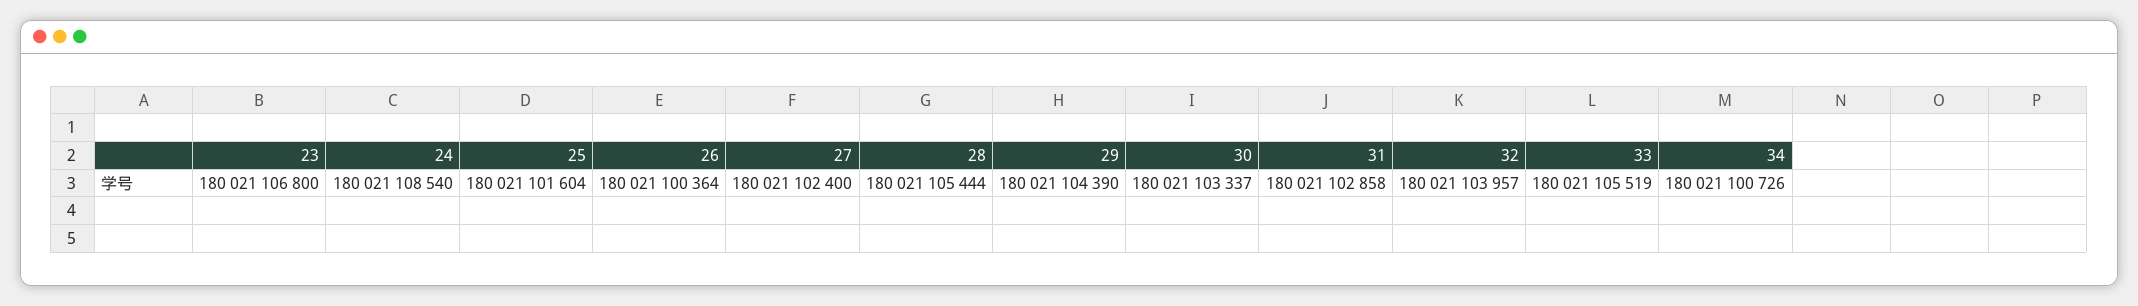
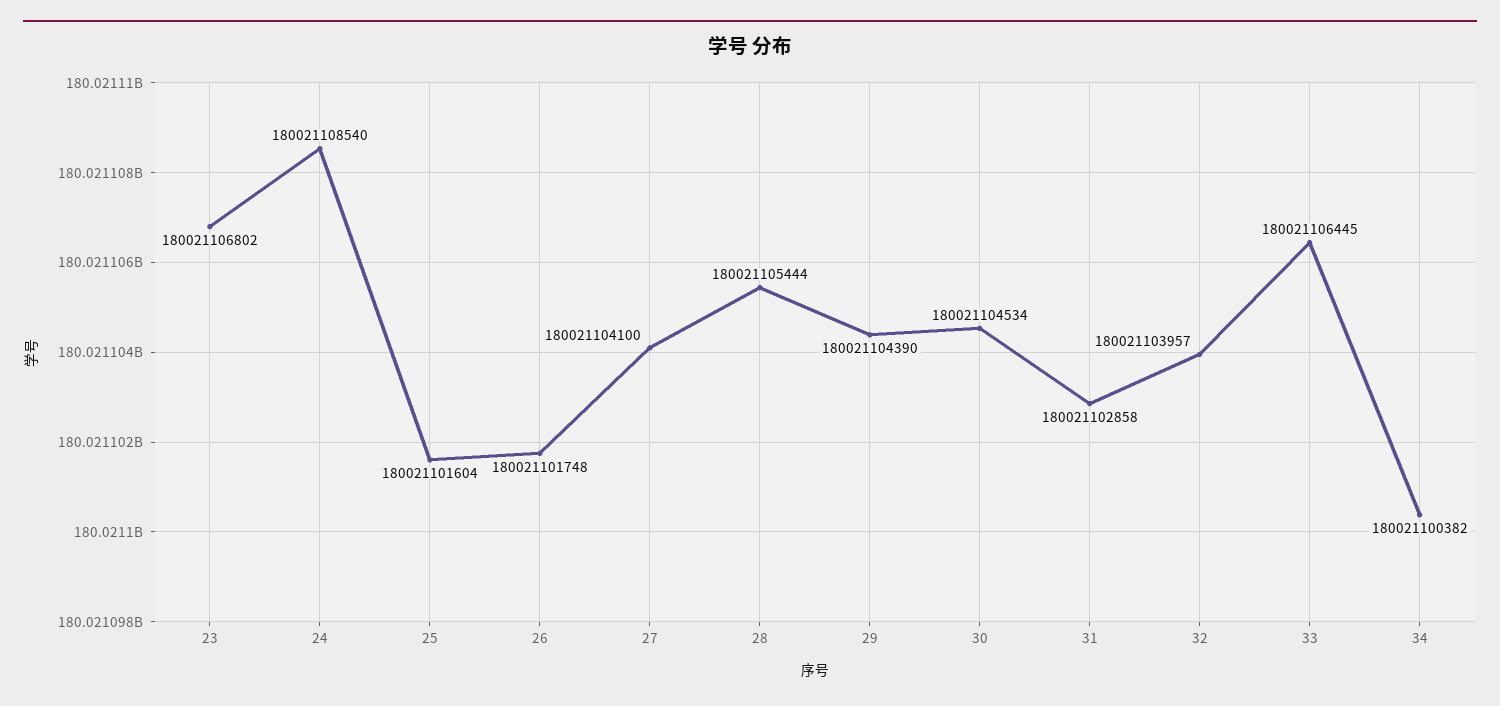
23: 180021106800 -> 180021106802
26: 180021100364 -> 180021101748
27: 180021102400 -> 180021104100
30: 180021103337 -> 180021104534
33: 180021105519 -> 180021106445
34: 180021100726 -> 180021100382

